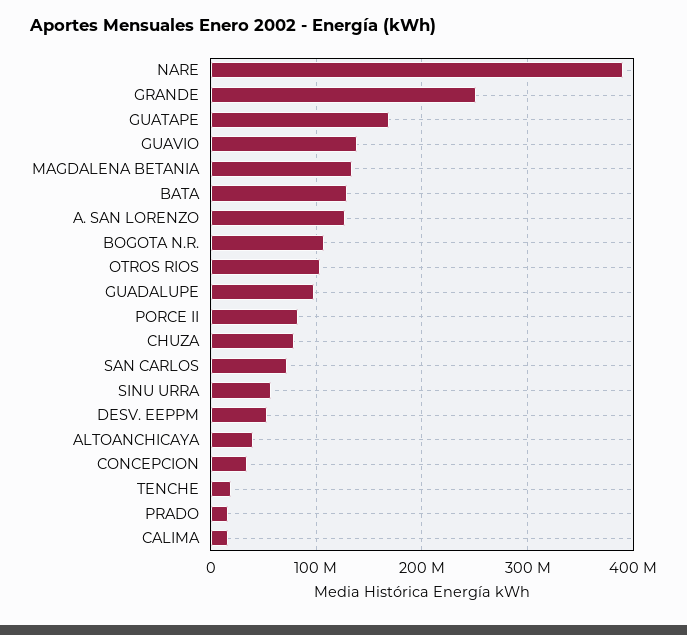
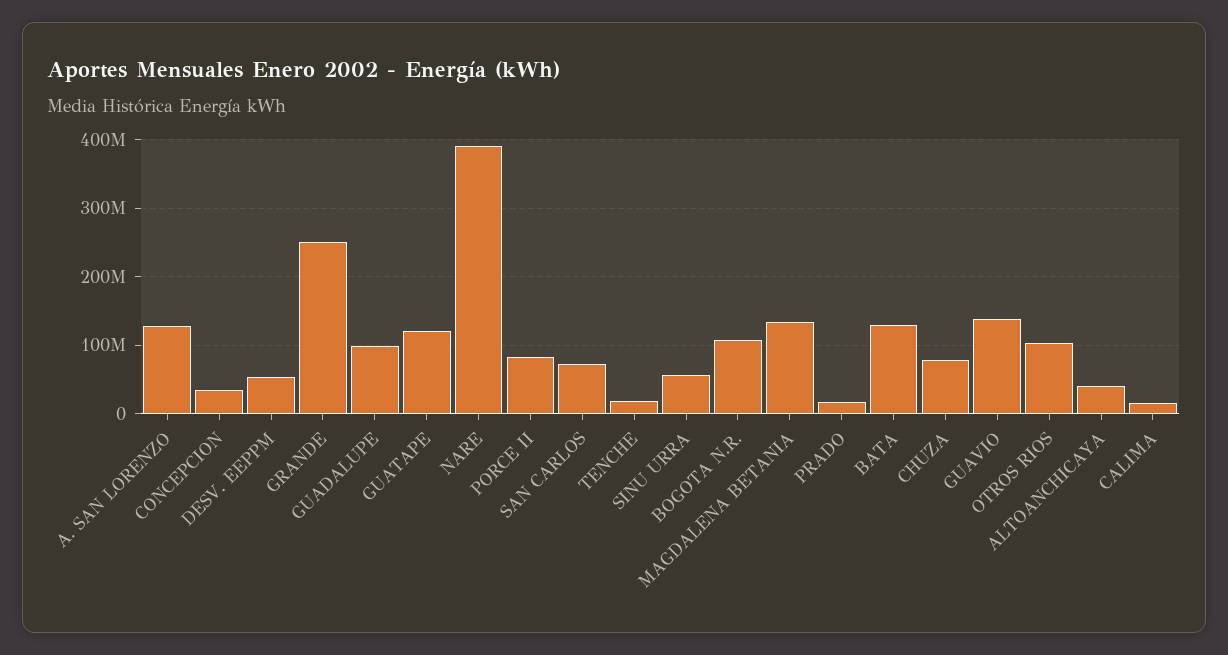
GUATAPE: 170000000 -> 120000000

